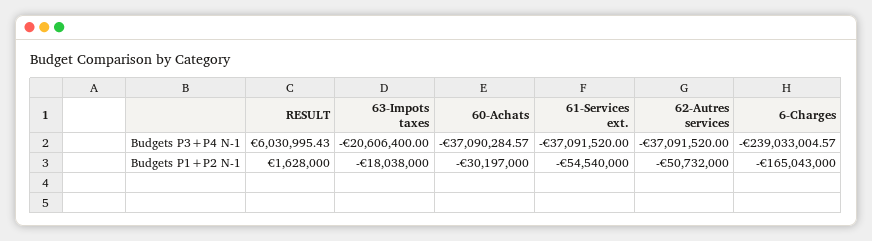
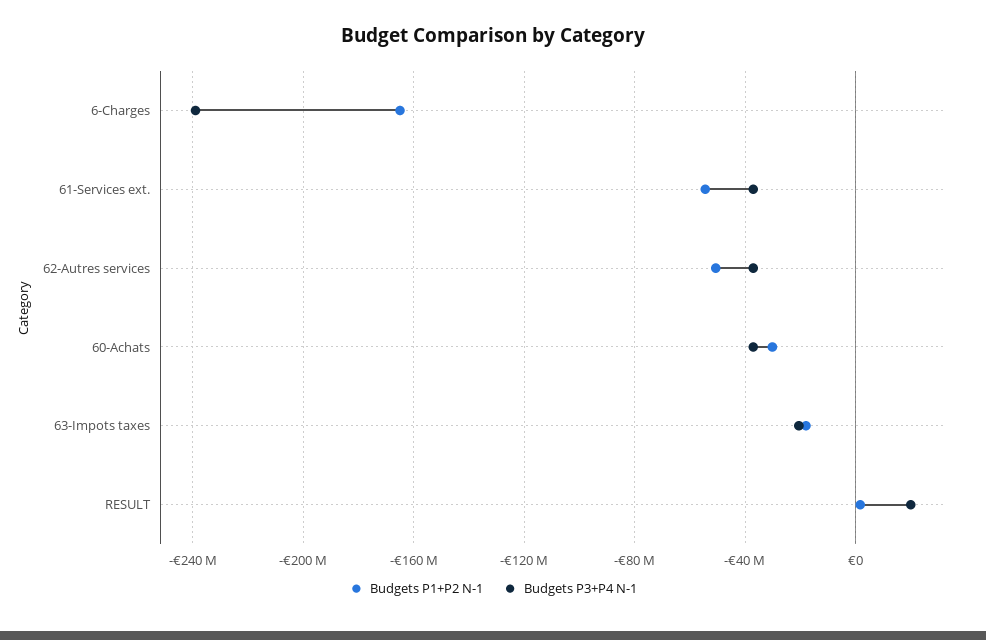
Budgets P3+P4 N-1, RESULT: 6030995.43 -> 20000000

